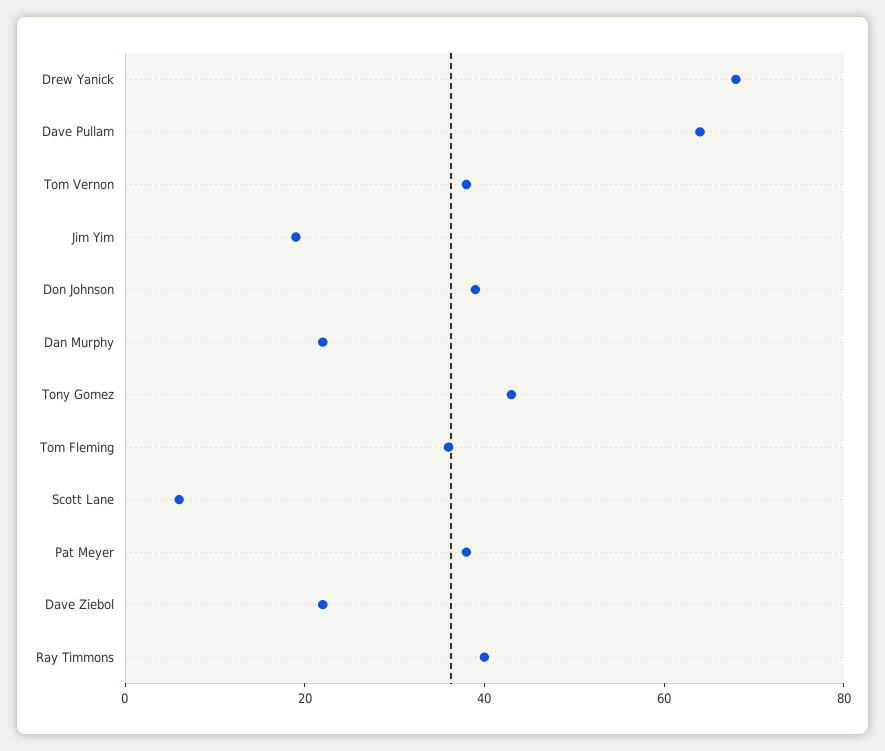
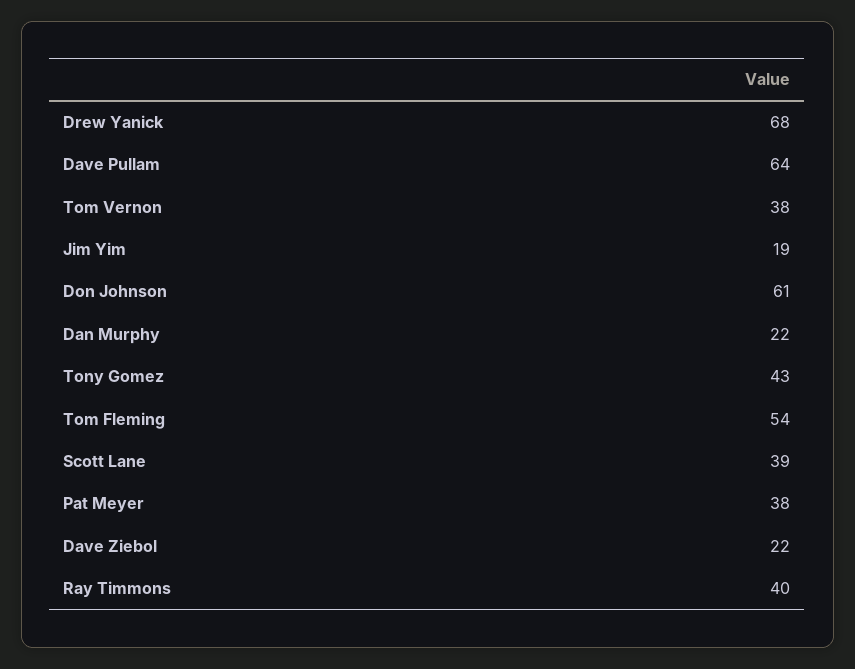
Don Johnson: 40 -> 61
Tom Fleming: 35 -> 54
Scott Lane: 5 -> 39

